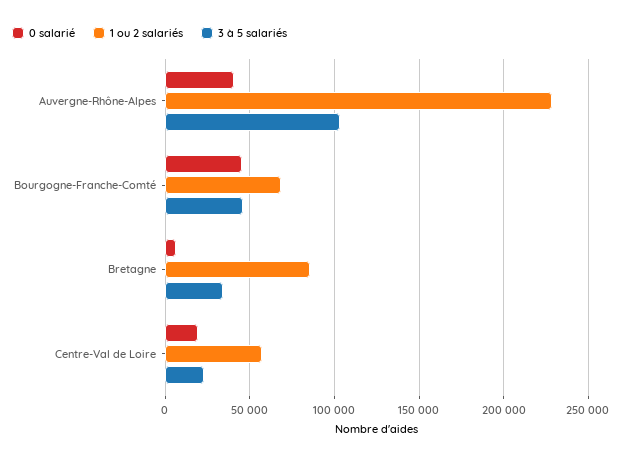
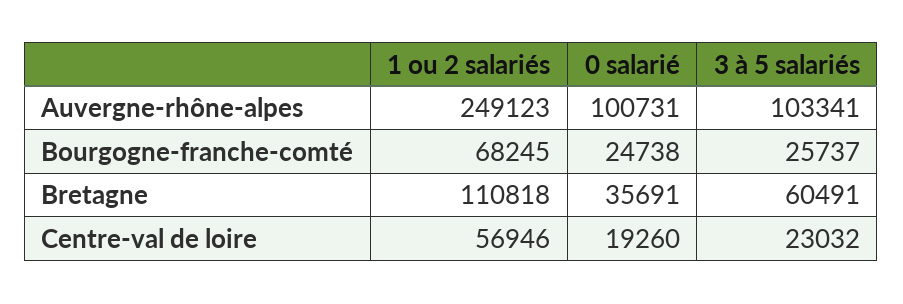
0 salarié, Auvergne-Rhône-Alpes: 40000 -> 100731
1 ou 2 salariés, Auvergne-Rhône-Alpes: 230000 -> 249123
0 salarié, Bourgogne-Franche-Comté: 45000 -> 24738
3 à 5 salariés, Bourgogne-Franche-Comté: 45000 -> 25737
0 salarié, Bretagne: 5000 -> 35691
1 ou 2 salariés, Bretagne: 85000 -> 110818
3 à 5 salariés, Bretagne: 35000 -> 60491

